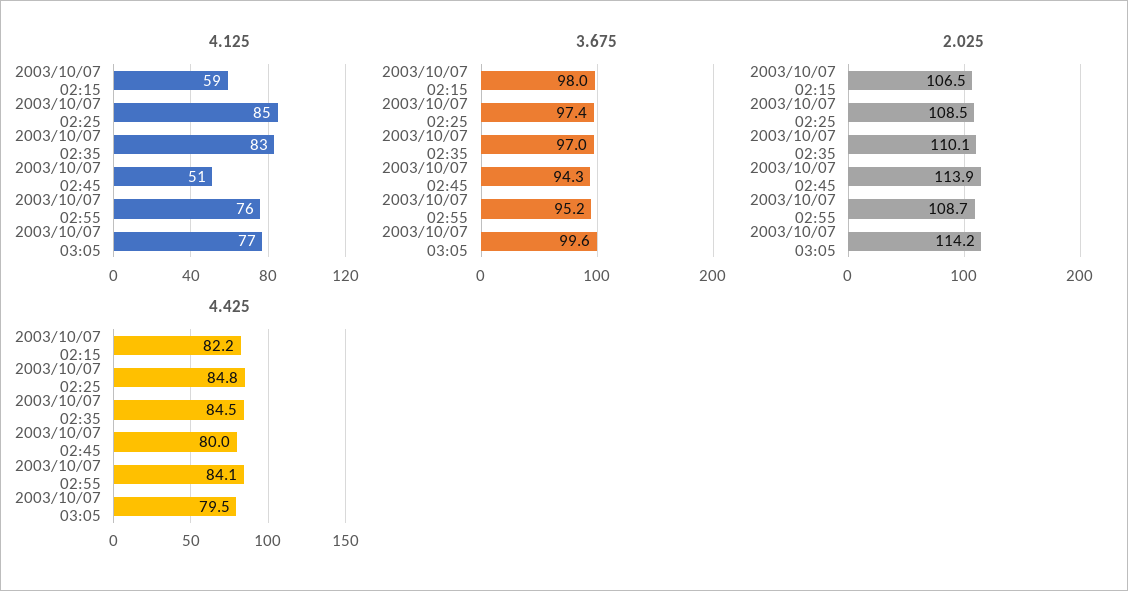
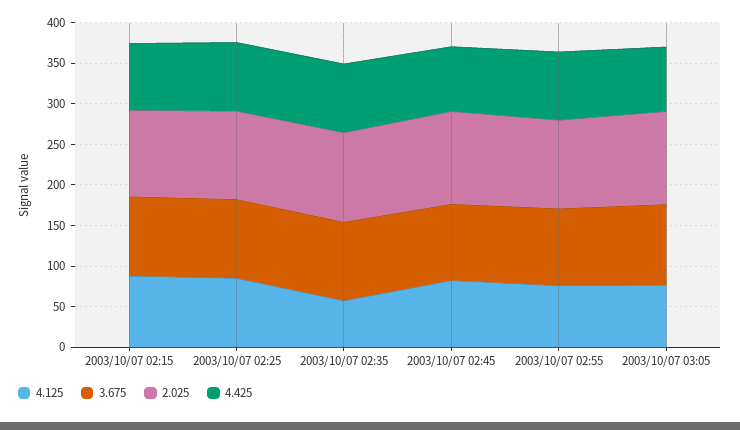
4.125, 2003/10/07 02:15: 59 -> 90
4.125, 2003/10/07 02:35: 83 -> 60
4.125, 2003/10/07 02:45: 51 -> 80

